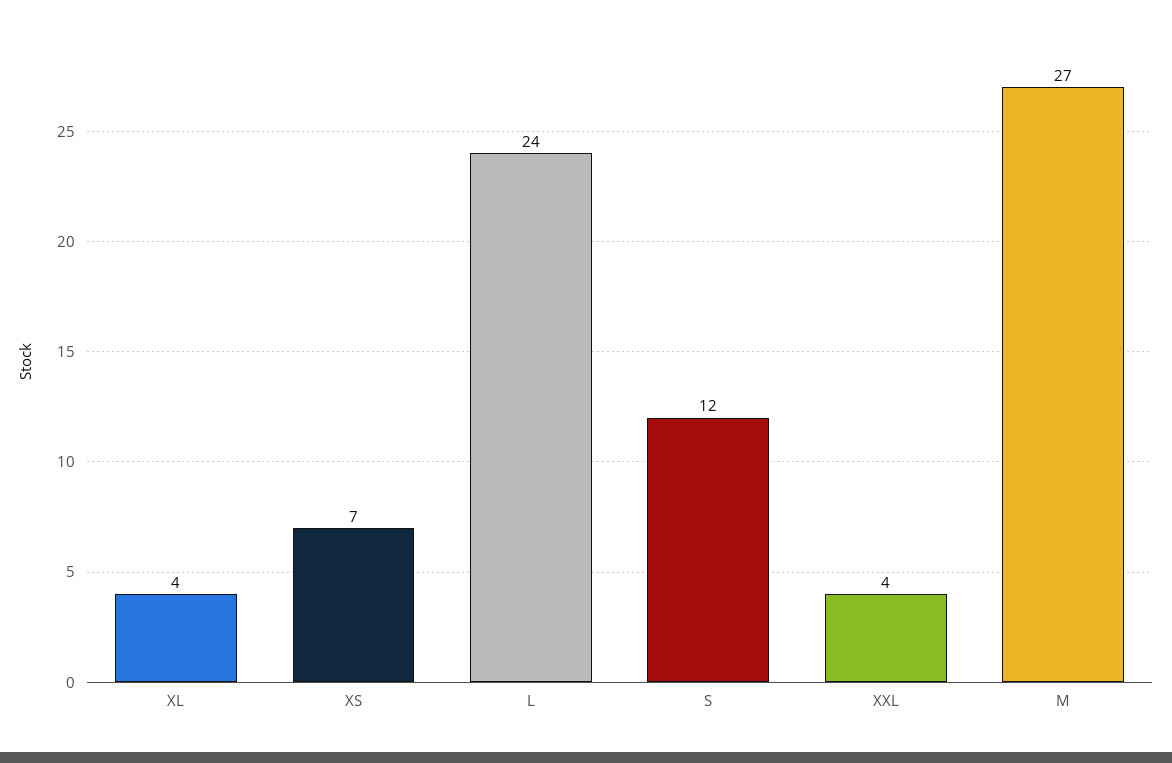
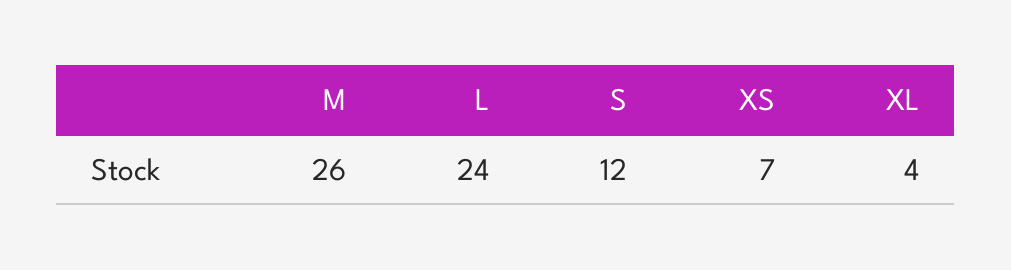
XXL: 4 -> none
M: 27 -> 26

